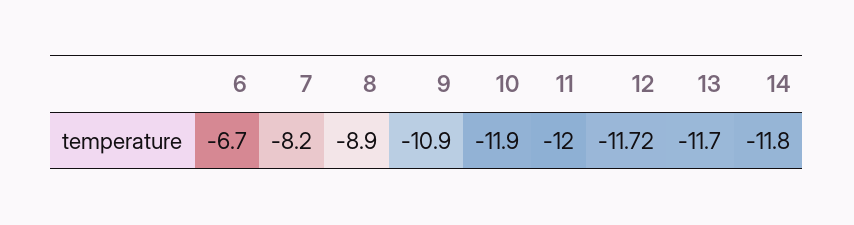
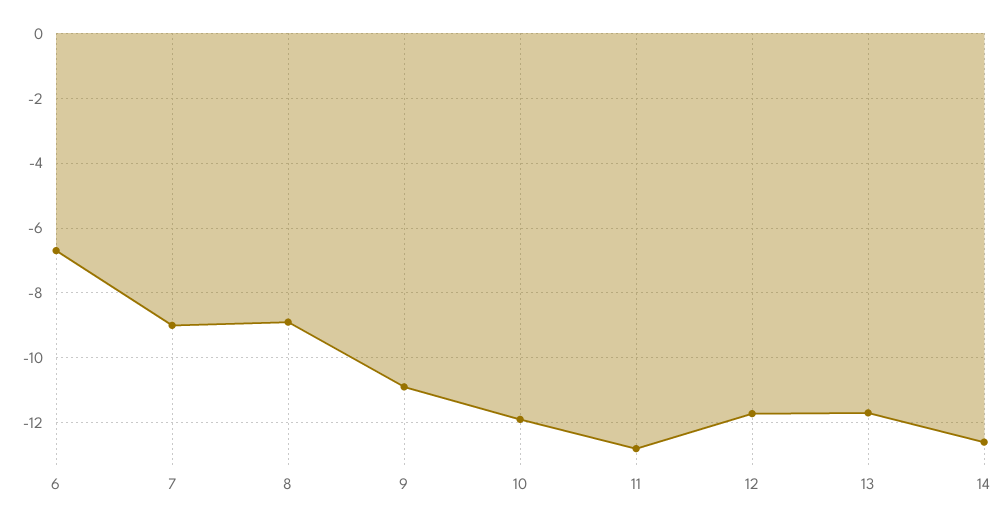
7: -8.2 -> -9
11: -12 -> -12.8
14: -11.8 -> -12.6

